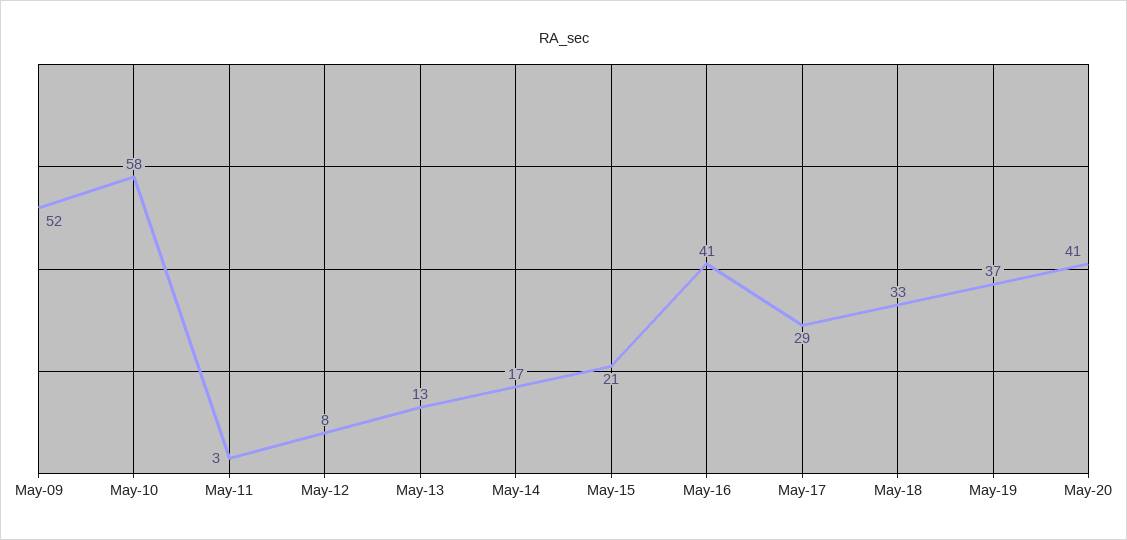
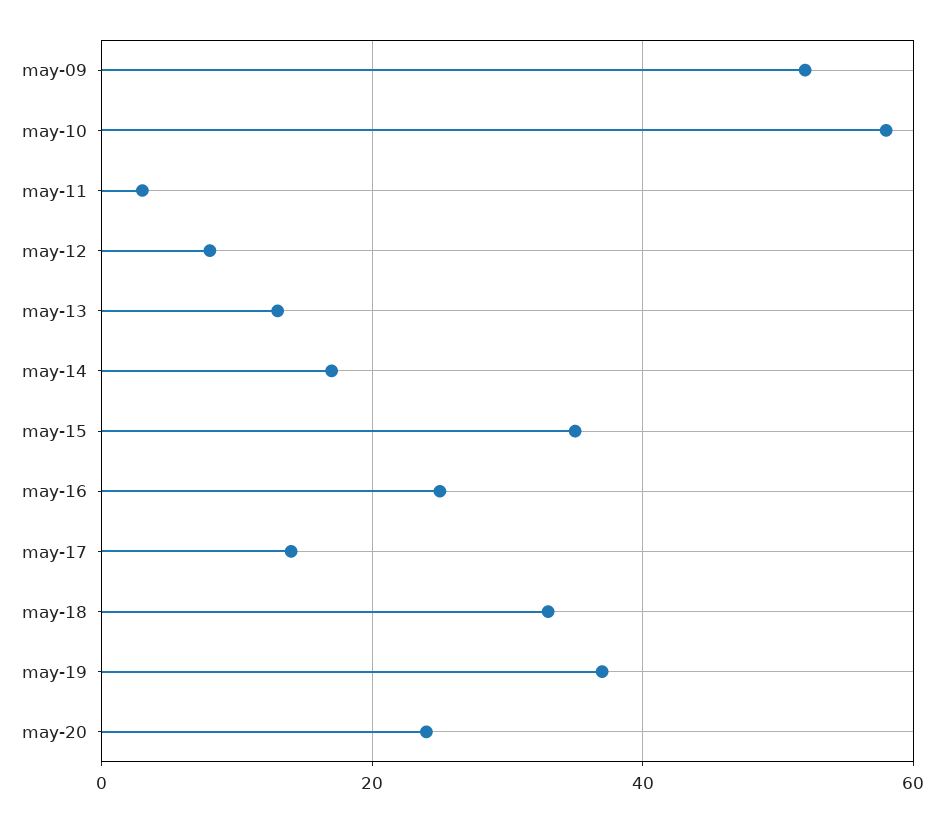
May-15: 21 -> 35
May-16: 41 -> 25
May-17: 29 -> 15
May-20: 41 -> 25

